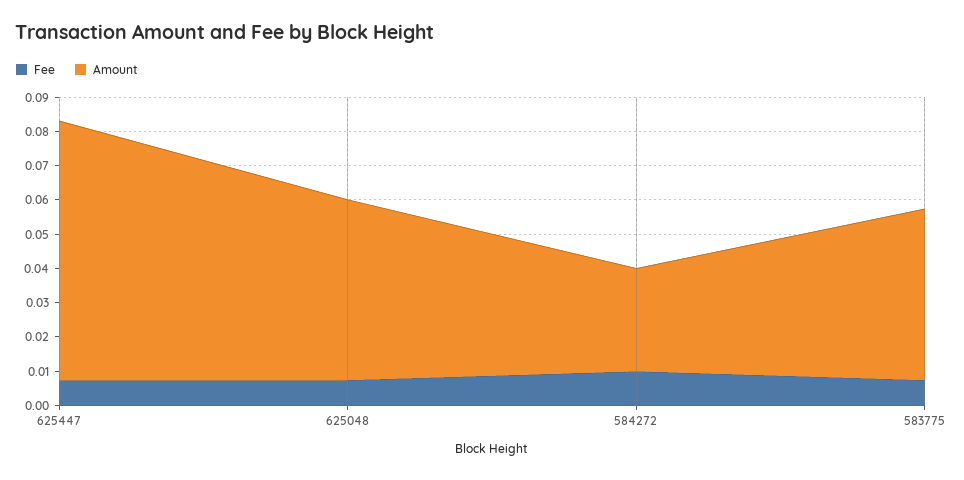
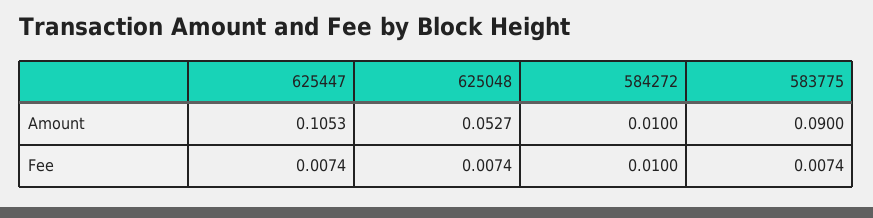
Amount, 625447: 0.075 -> 0.1053
Amount, 584272: 0.03 -> 0.01
Amount, 583775: 0.05 -> 0.09

